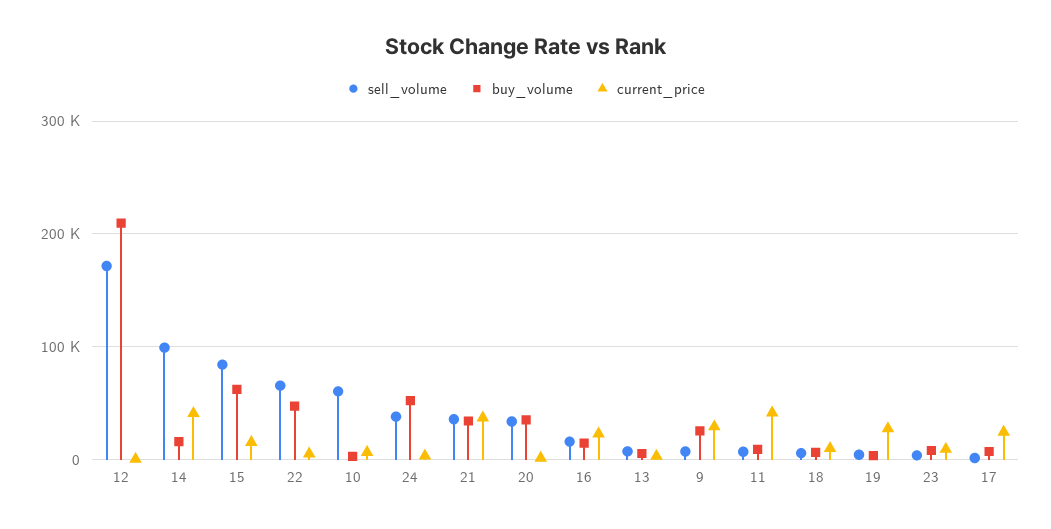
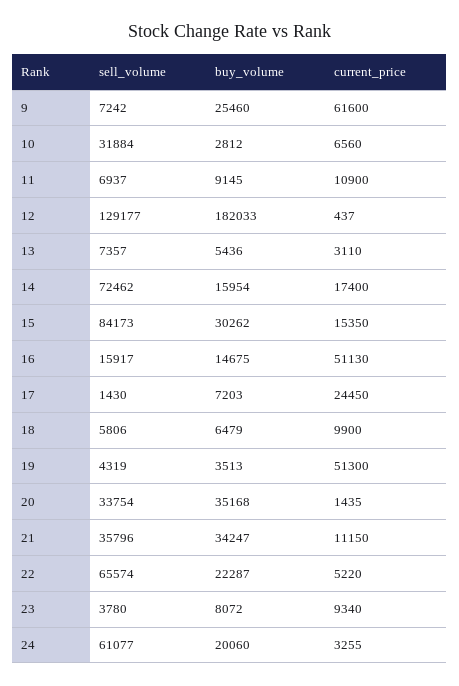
sell_volume, 12: 170000 -> 129177
buy_volume, 12: 210000 -> 182033
sell_volume, 14: 100000 -> 72462
current_price, 14: 40000 -> 17400
buy_volume, 15: 60000 -> 30262
buy_volume, 22: 50000 -> 22287
sell_volume, 10: 60000 -> 31884
sell_volume, 24: 40000 -> 61077
buy_volume, 24: 50000 -> 20060
current_price, 21: 40000 -> 11150
current_price, 16: 20000 -> 51130
current_price, 9: 30000 -> 61600
current_price, 11: 40000 -> 10900
current_price, 19: 30000 -> 51300

